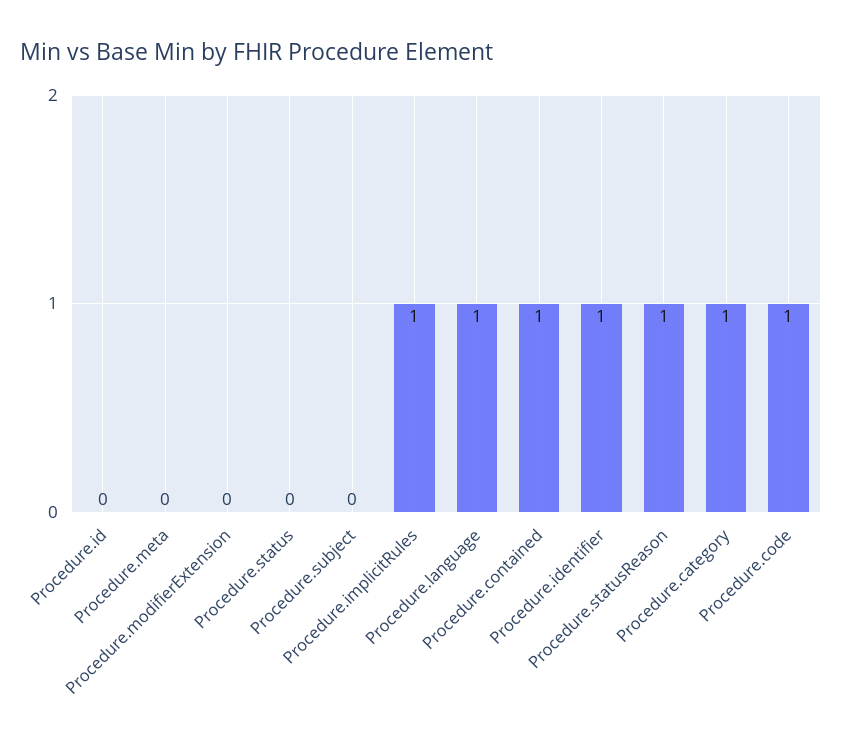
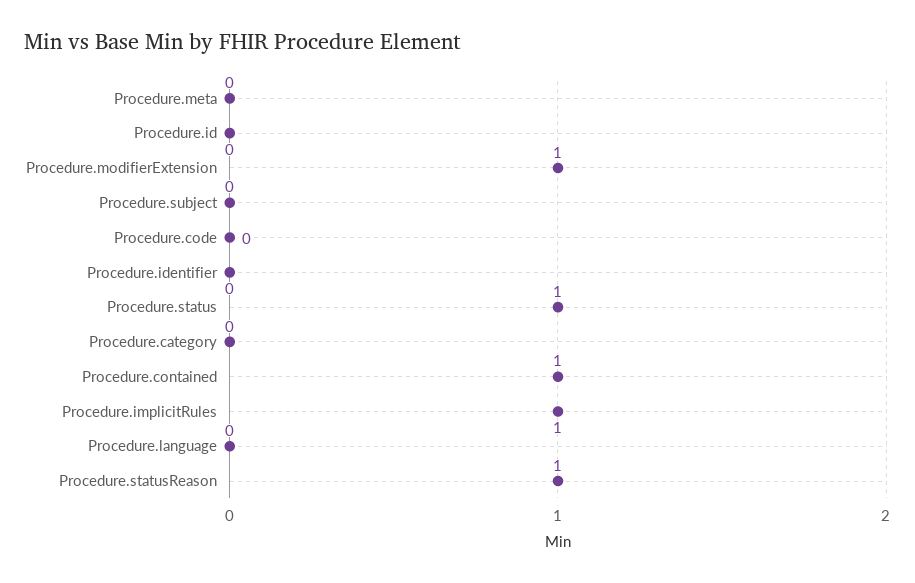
Procedure.modifierExtension: 0 -> 1
Procedure.status: 0 -> 1
Procedure.language: 1 -> 0
Procedure.identifier: 1 -> 0
Procedure.category: 1 -> 0
Procedure.code: 1 -> 0

